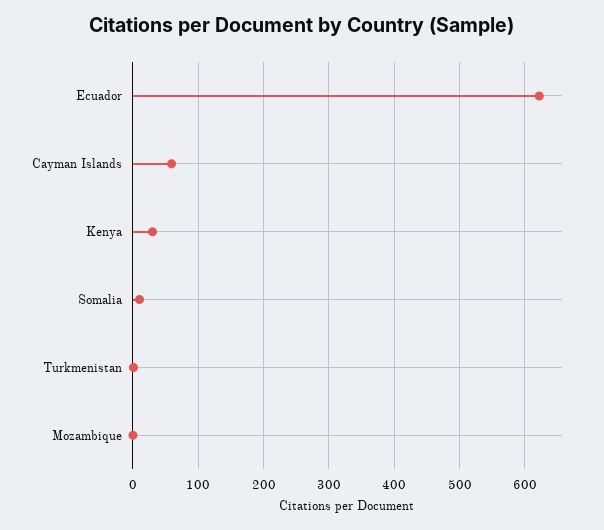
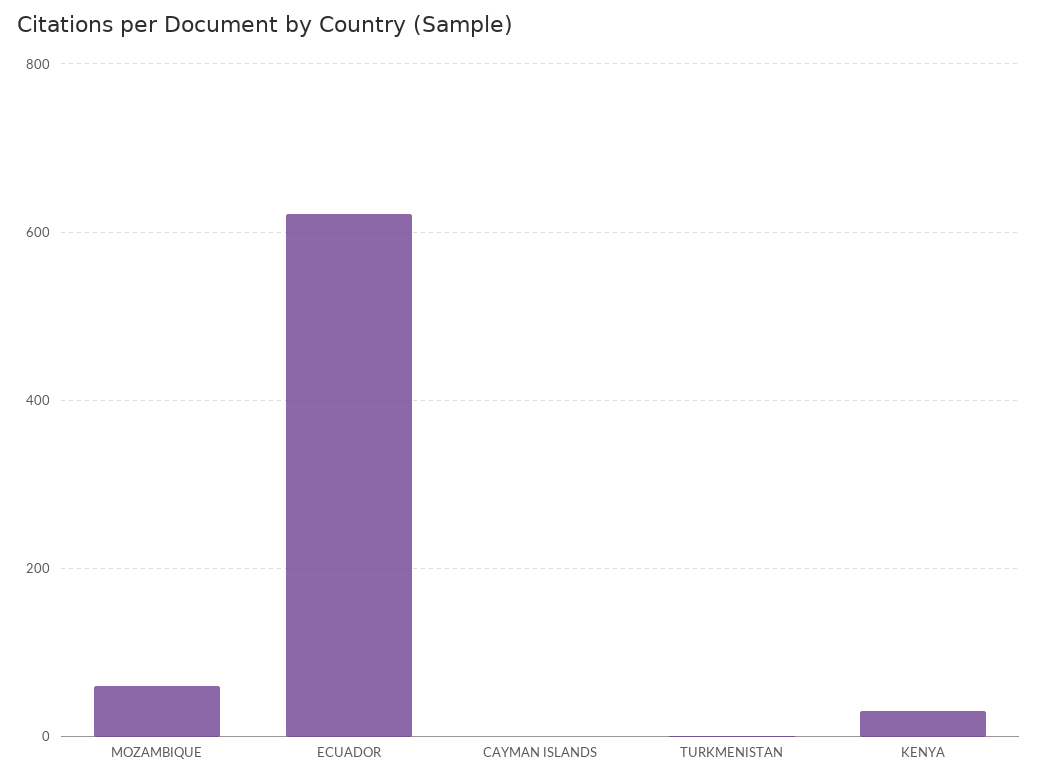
Cayman Islands: 60 -> 0
Somalia: 10 -> none
Mozambique: 0 -> 60

